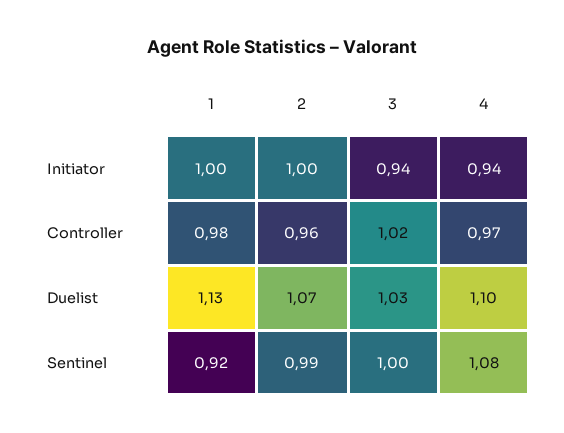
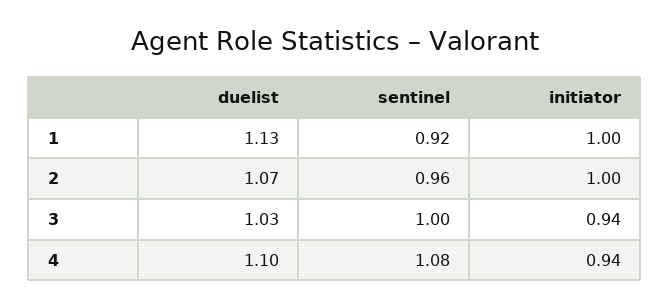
1, Controller: 0.98 -> none
2, Controller: 0.96 -> none
3, Controller: 1.02 -> none
4, Controller: 0.97 -> none
2, Sentinel: 0.99 -> 0.96

